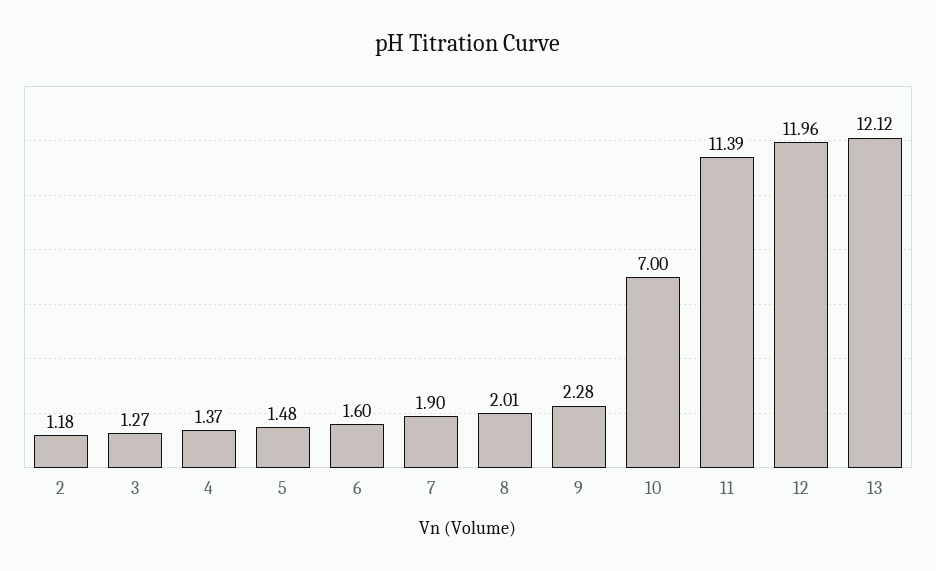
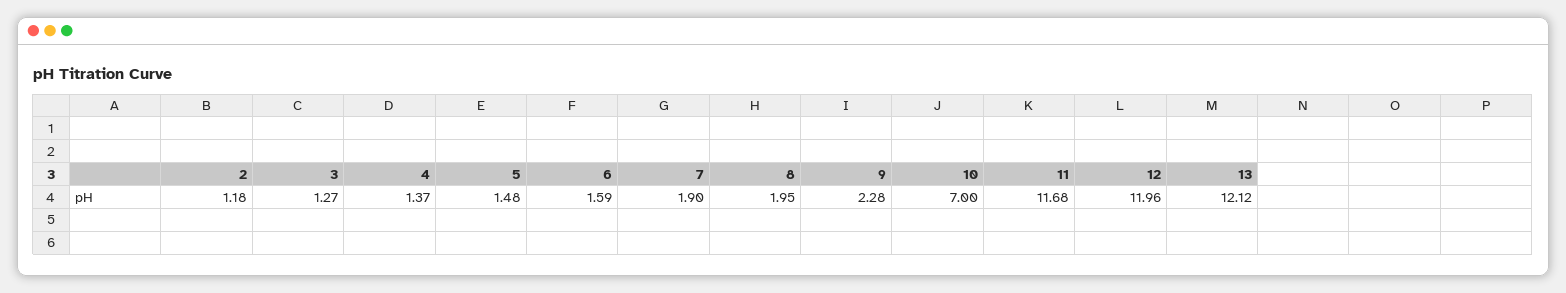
6: 1.6 -> 1.59
8: 2.01 -> 1.95
11: 11.39 -> 11.68

